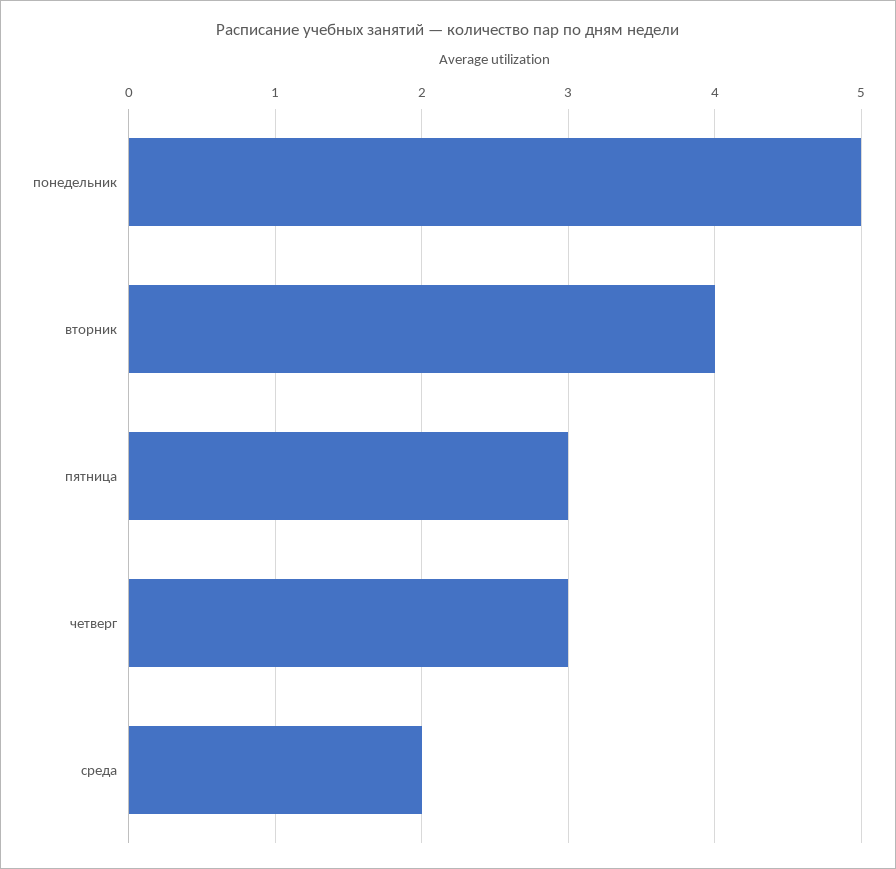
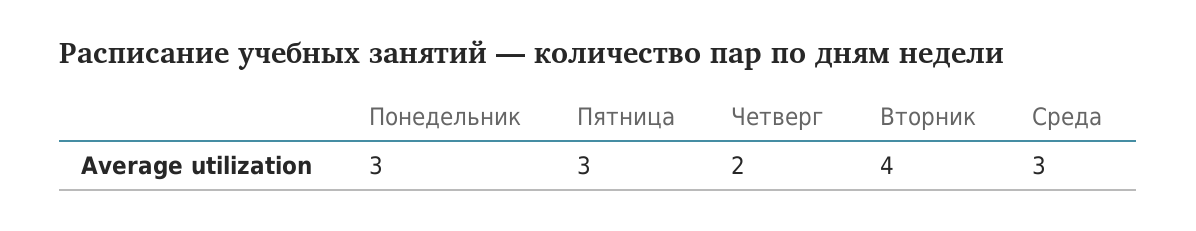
понедельник: 5 -> 3
четверг: 3 -> 2
среда: 2 -> 3

